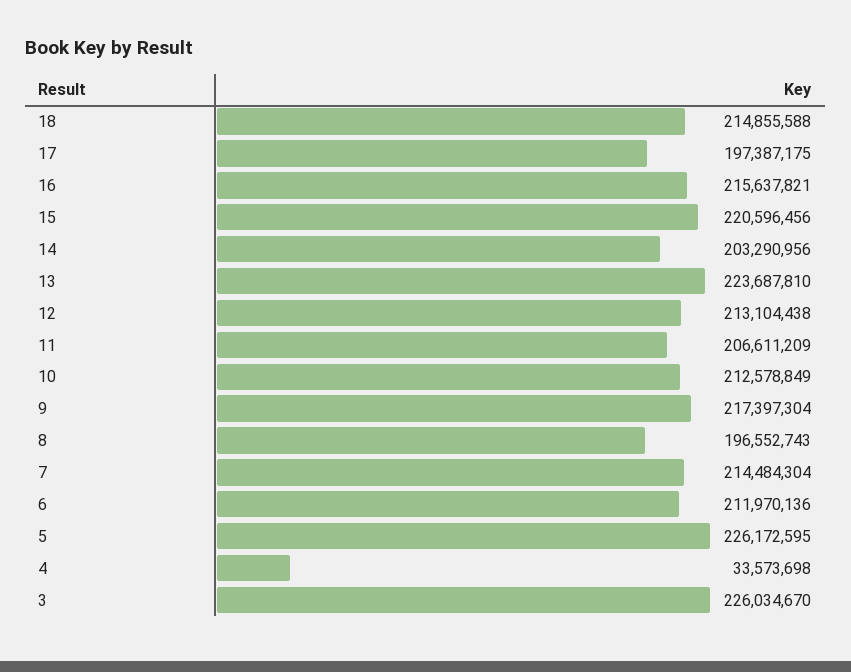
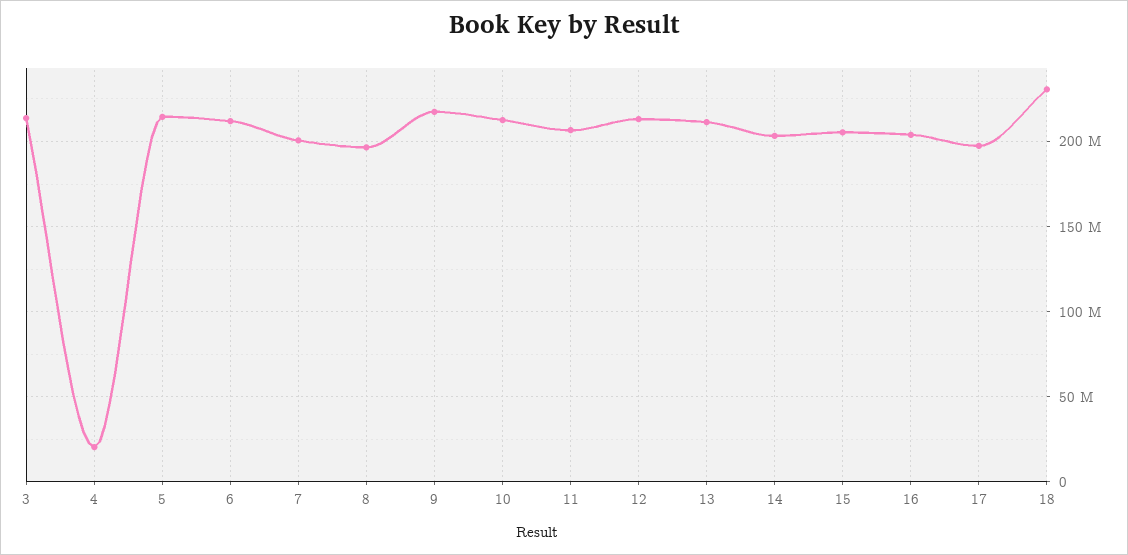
18: 214855588 -> 230000000
16: 215637821 -> 205000000
15: 220596456 -> 205000000
13: 223687810 -> 210000000
7: 214484304 -> 200000000
5: 226172595 -> 215000000
4: 33573698 -> 20000000
3: 226034670 -> 215000000

